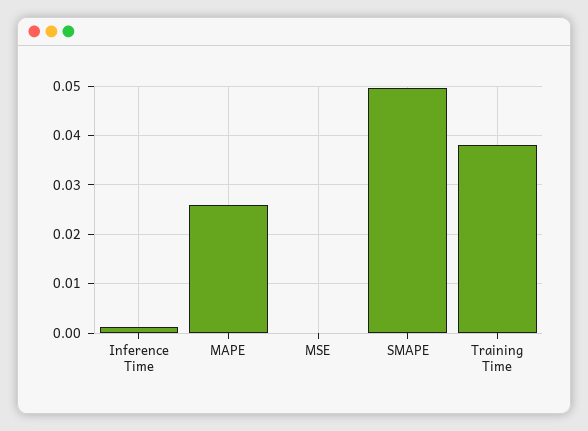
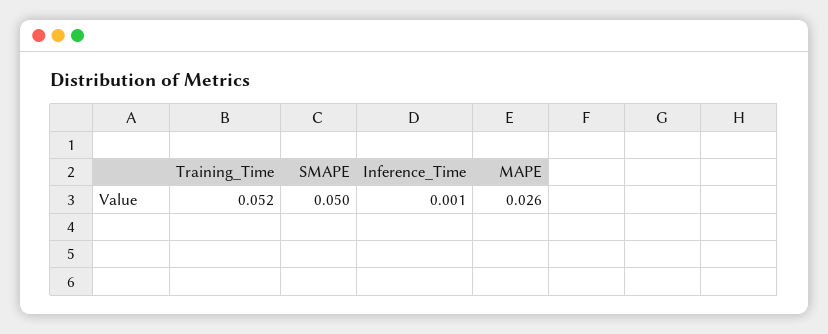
MSE: 0 -> none
Training Time: 0.038 -> 0.052

